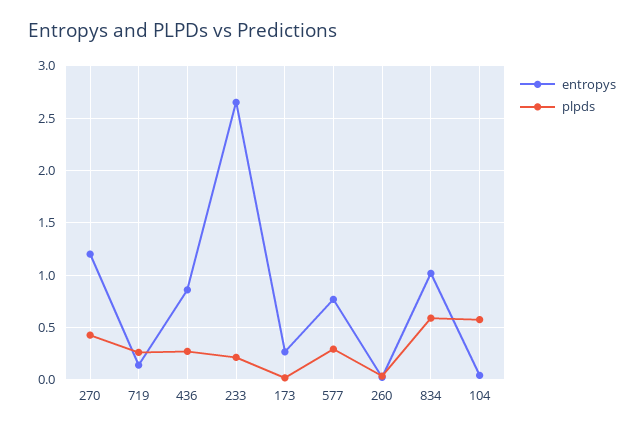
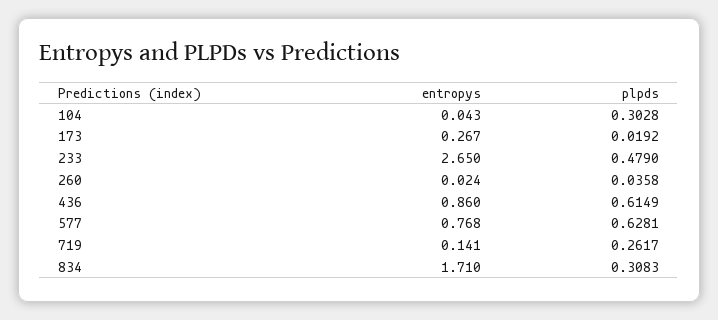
entropys, 270: 1.2 -> none
plpds, 270: 0.4 -> none
plpds, 436: 0.3 -> 0.6149
plpds, 233: 0.2 -> 0.479
plpds, 577: 0.3 -> 0.6281
entropys, 834: 1 -> 1.71
plpds, 834: 0.6 -> 0.3083
plpds, 104: 0.6 -> 0.3028

